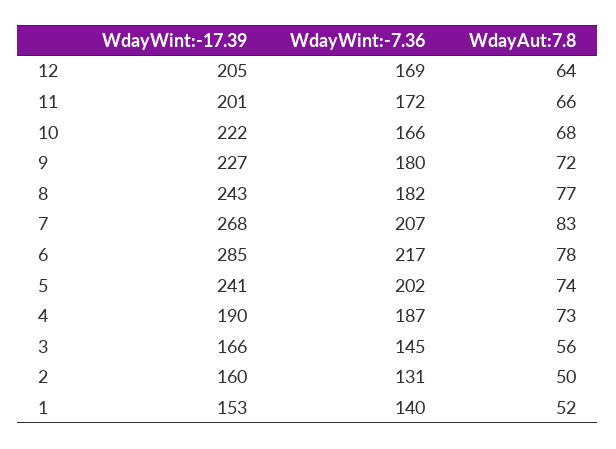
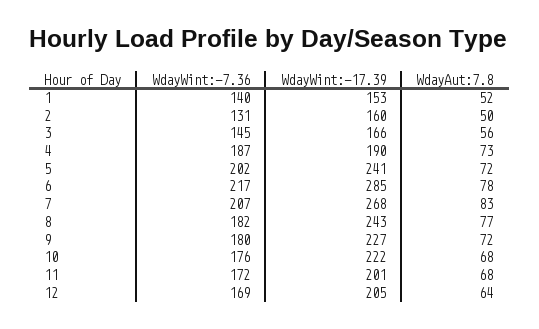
WdayAut:7.8, 11: 66 -> 68
WdayWint:-7.36, 10: 166 -> 176
WdayAut:7.8, 5: 74 -> 72

